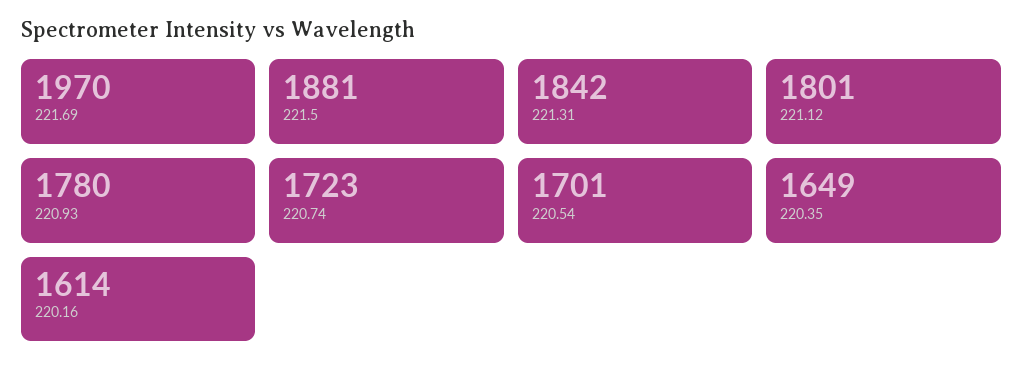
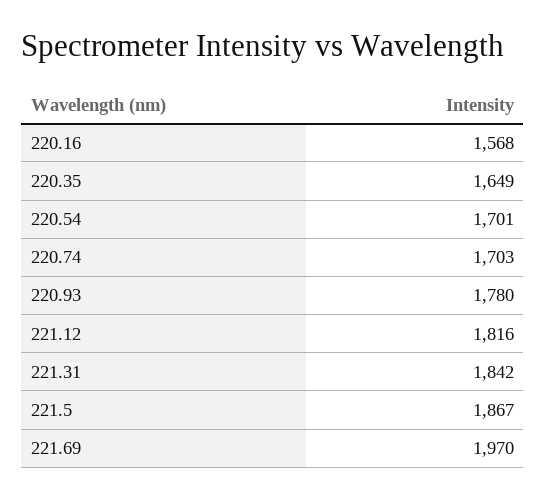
221.5: 1881 -> 1867
221.12: 1801 -> 1816
220.74: 1723 -> 1703
220.16: 1614 -> 1568

